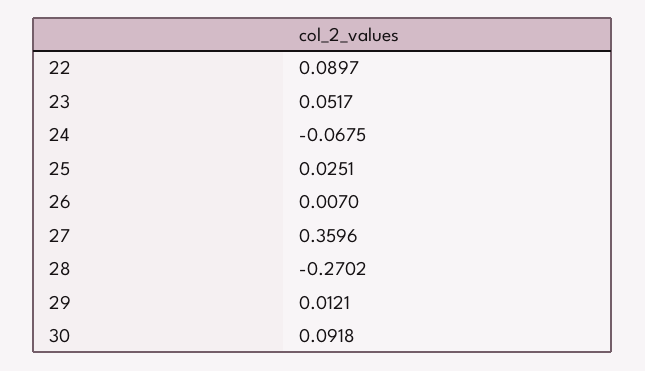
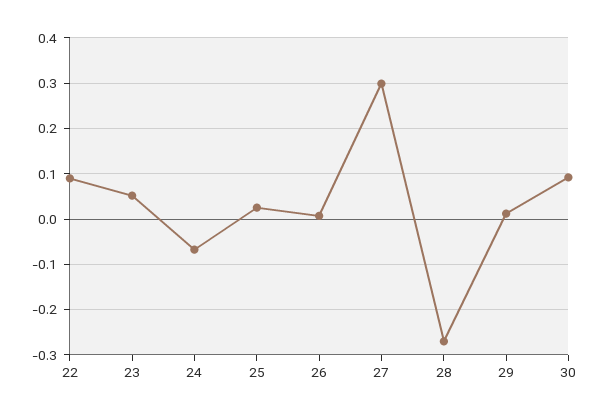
27: 0.3596 -> 0.3

